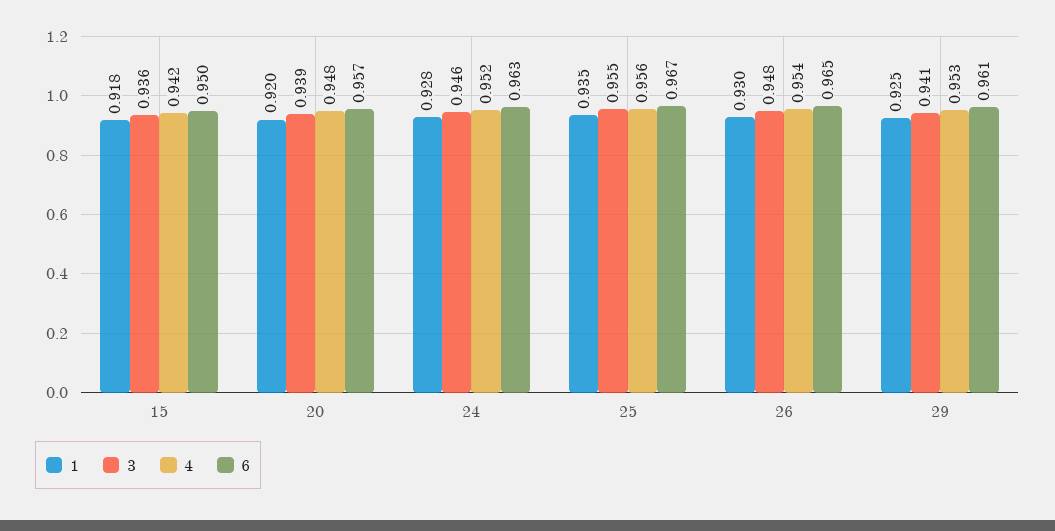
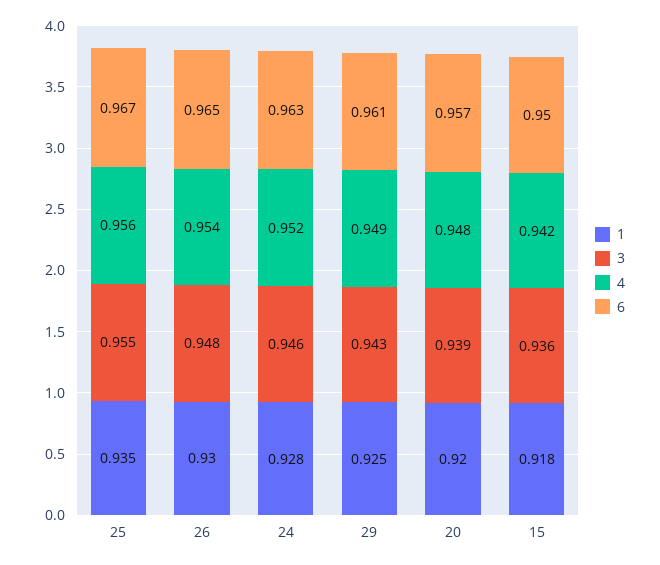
3, 29: 0.941 -> 0.943
4, 29: 0.953 -> 0.949

